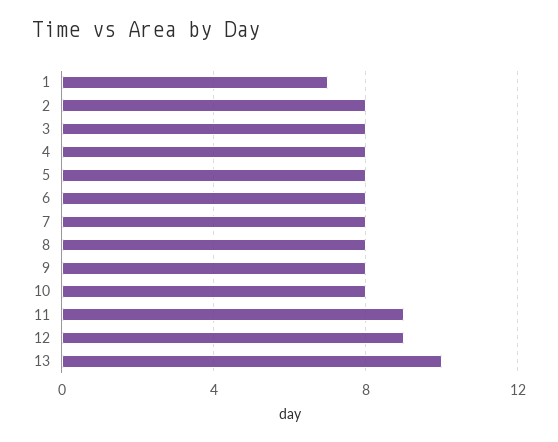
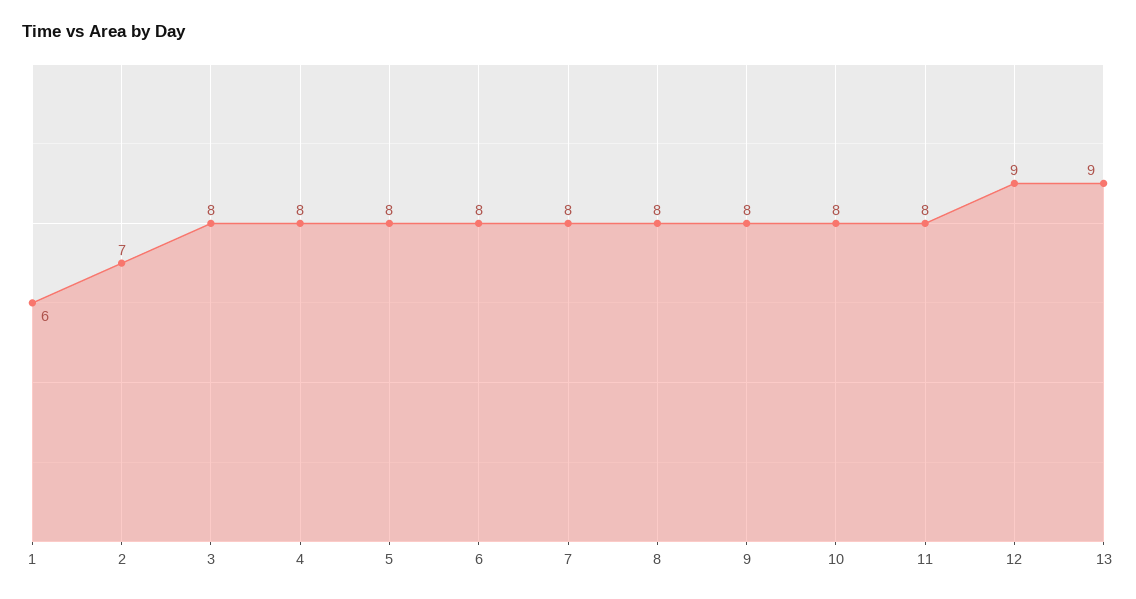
1: 7 -> 6
2: 8 -> 7
11: 9 -> 8
13: 10 -> 9

